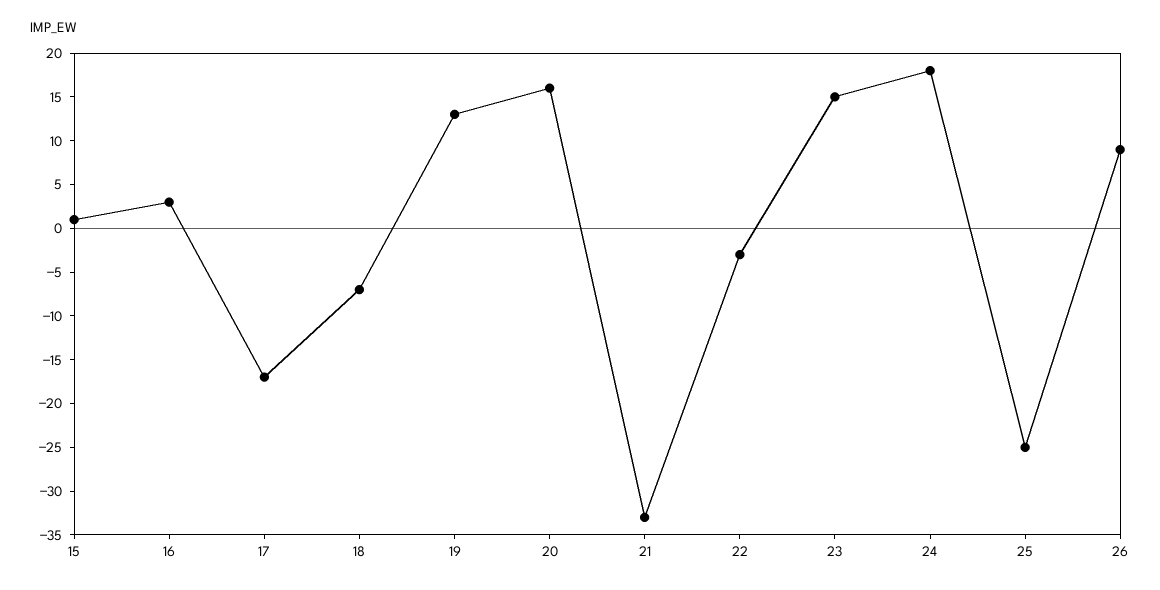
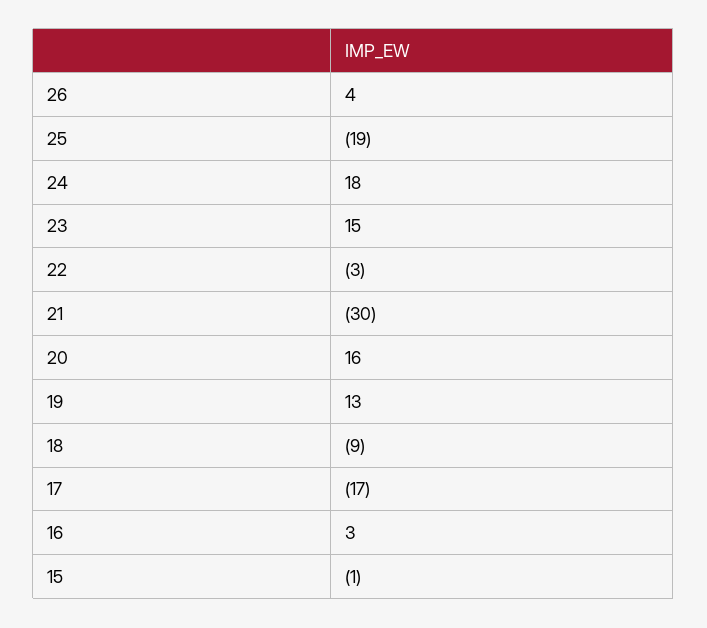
15: 1 -> -1
18: -7 -> -9
21: -33 -> -30
25: -25 -> -19
26: 9 -> 4

